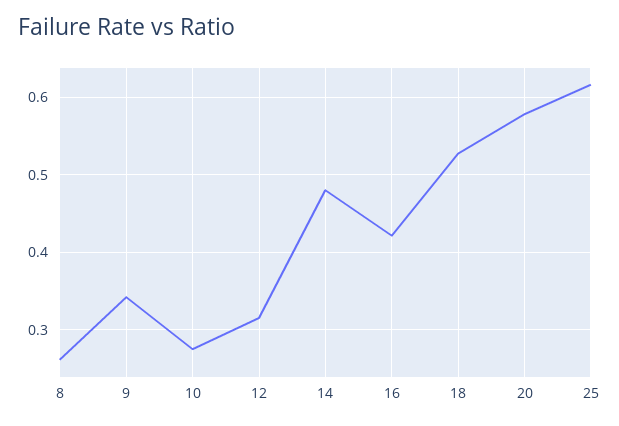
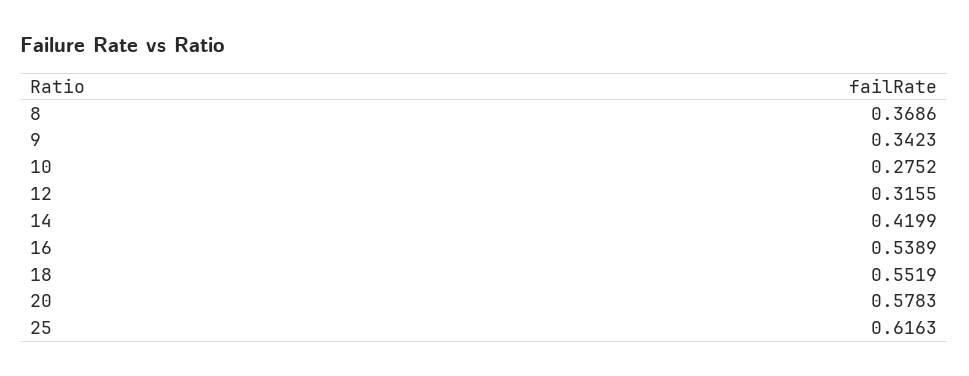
8: 0.26 -> 0.3686
14: 0.48 -> 0.4199
16: 0.42 -> 0.5389
18: 0.53 -> 0.5519

